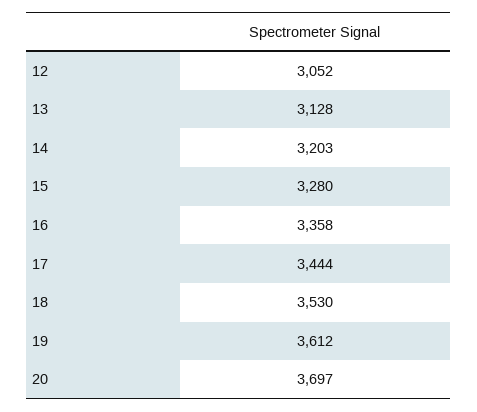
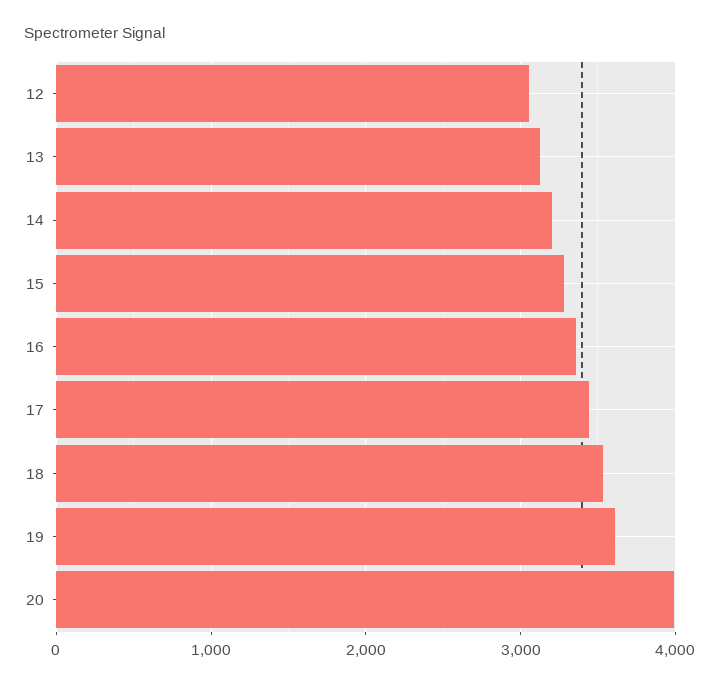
20: 3697 -> 4000

